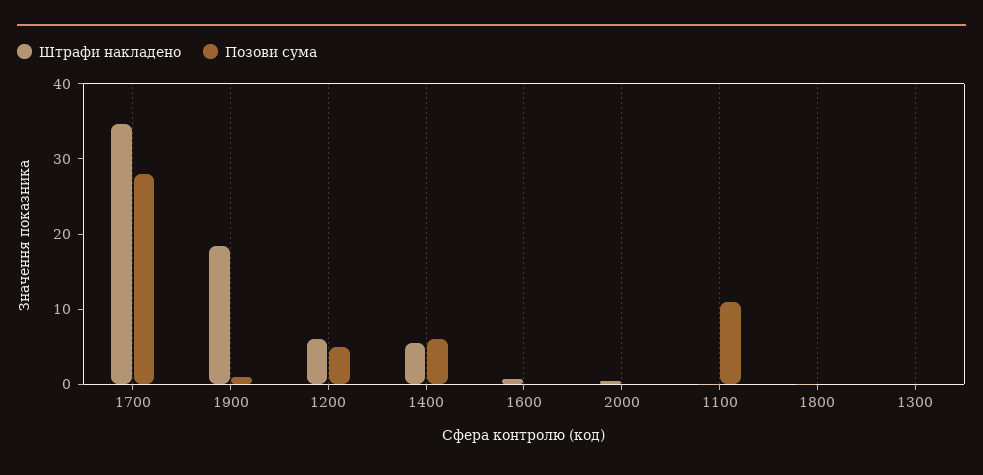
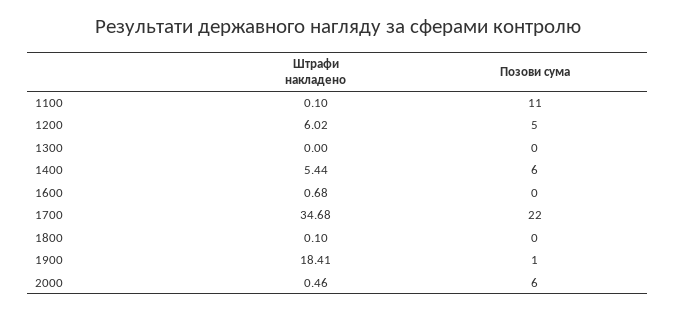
Позови сума, 1700: 28 -> 22
Позови сума, 2000: 0 -> 6

